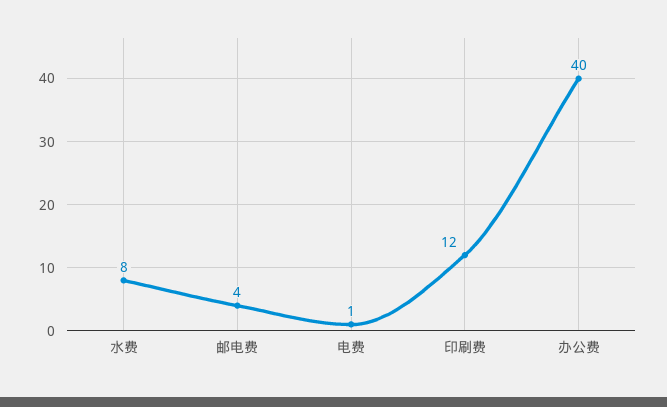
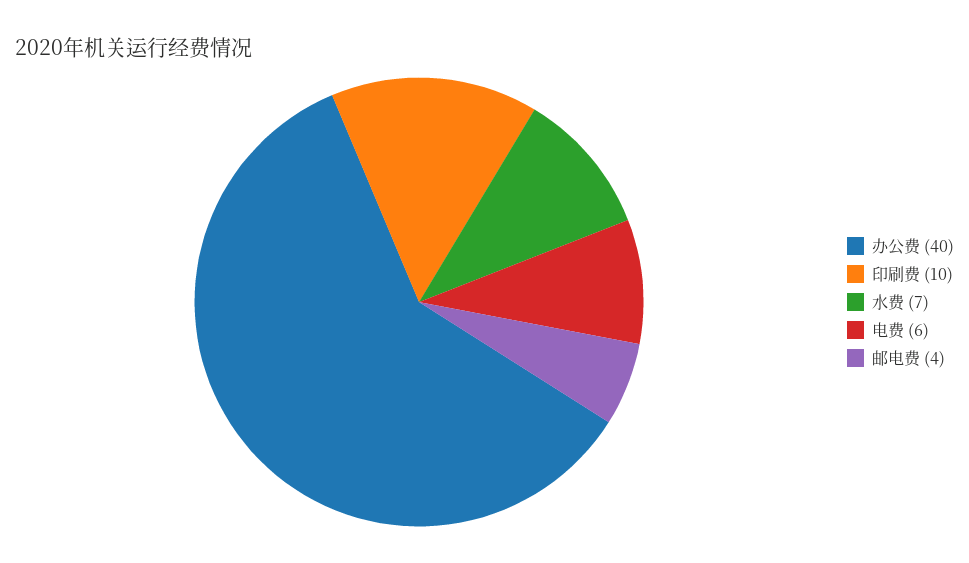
水费: 8 -> 7
电费: 1 -> 6
印刷费: 12 -> 10

